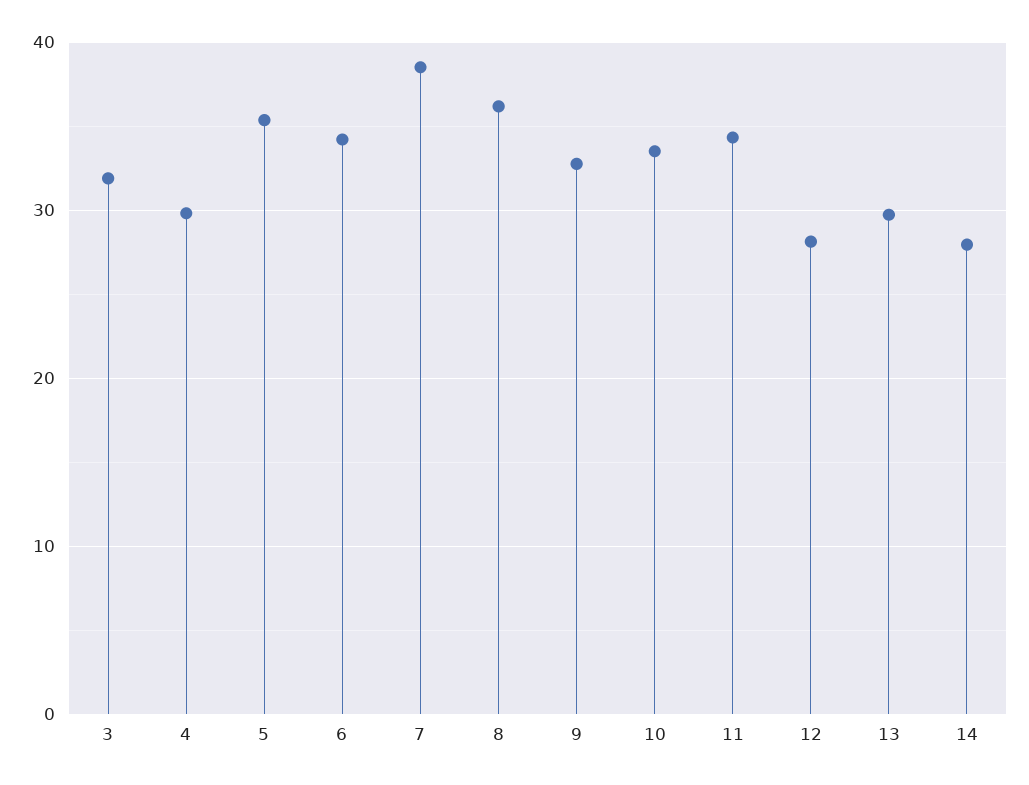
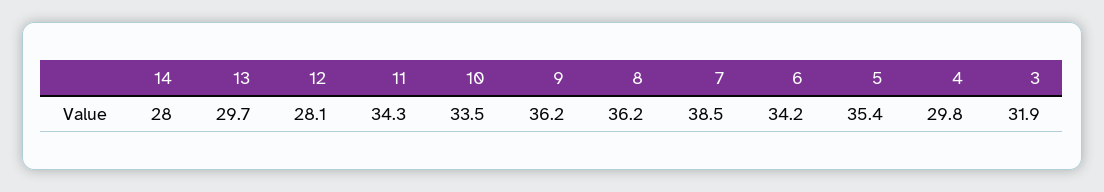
9: 33 -> 36.2

